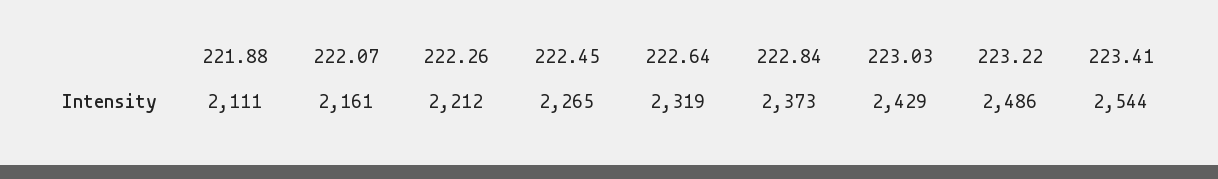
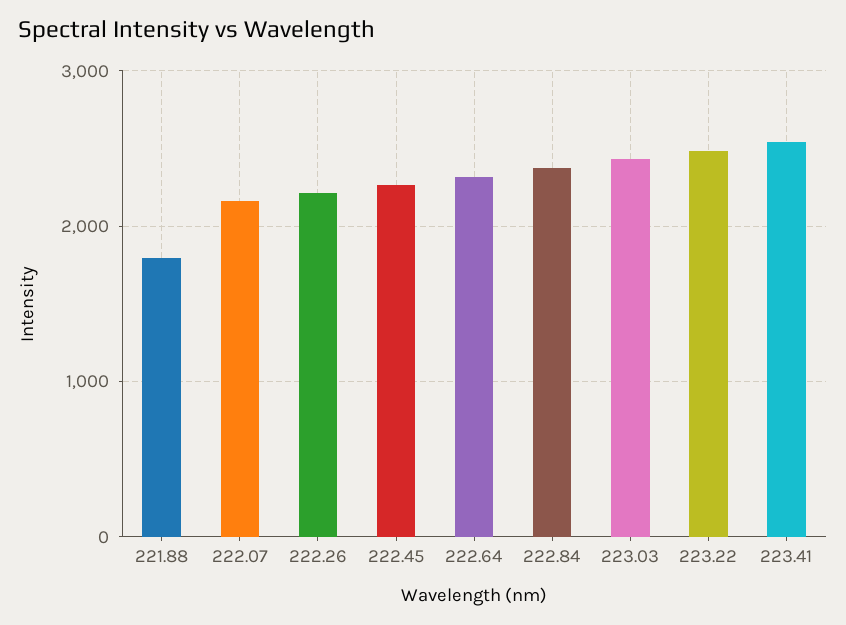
221.88: 2111 -> 1800

